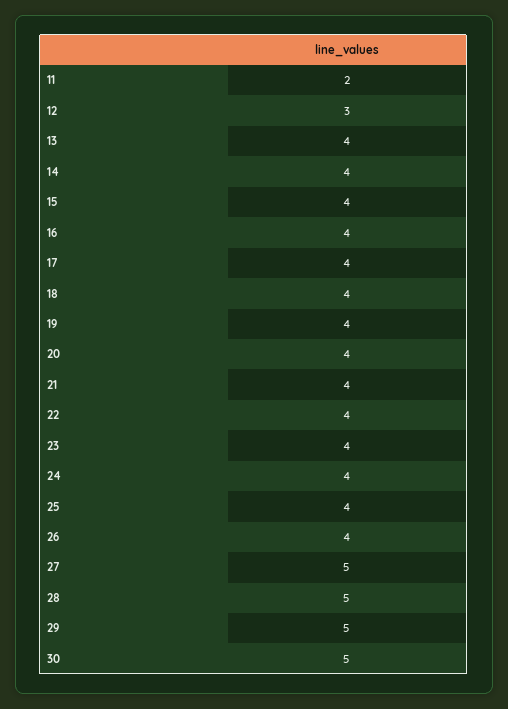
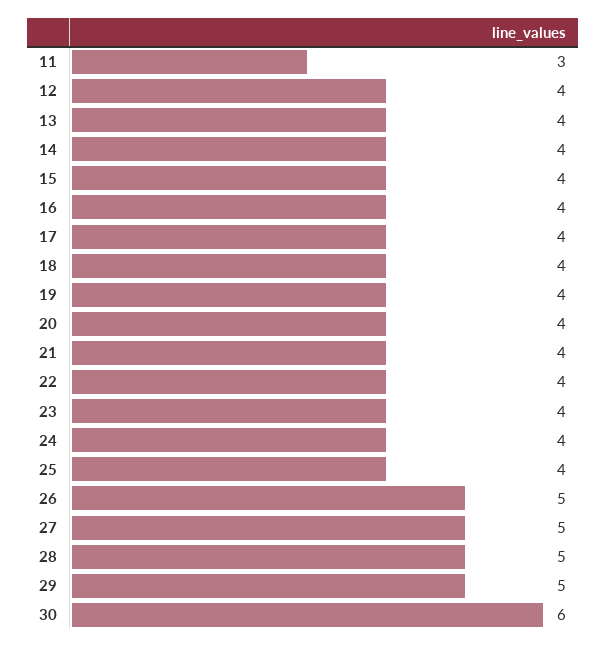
11: 2 -> 3
12: 3 -> 4
26: 4 -> 5
30: 5 -> 6

